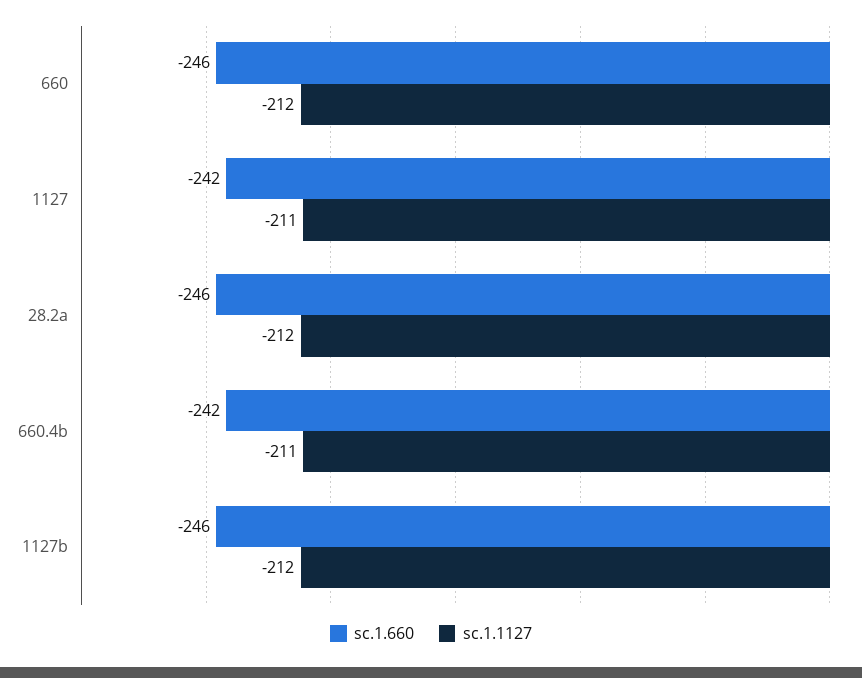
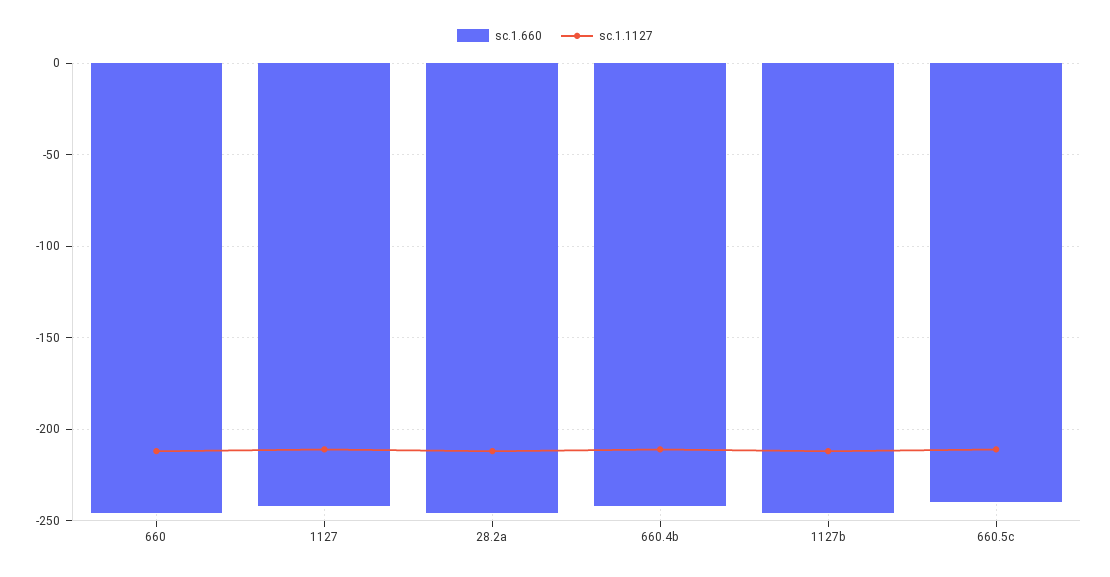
sc.1.660, 660.5c: none -> -240
sc.1.1127, 660.5c: none -> -210

